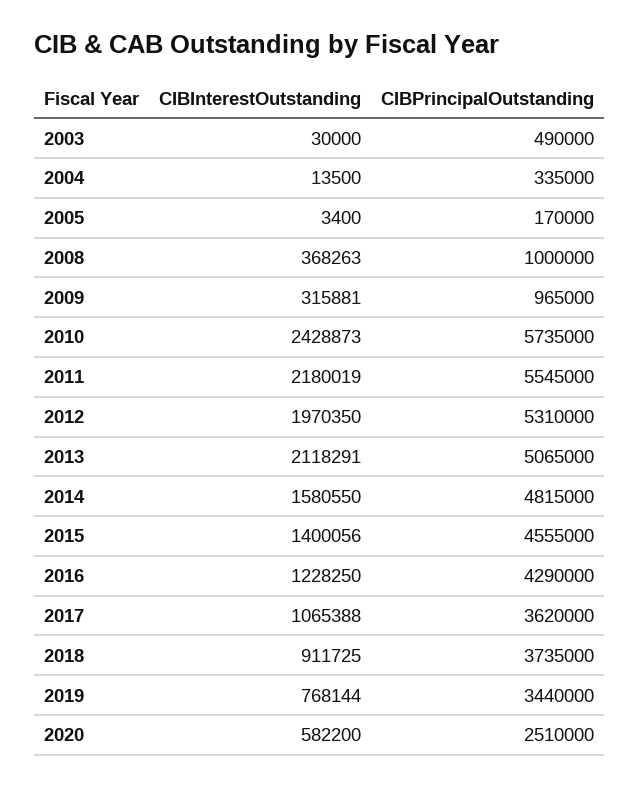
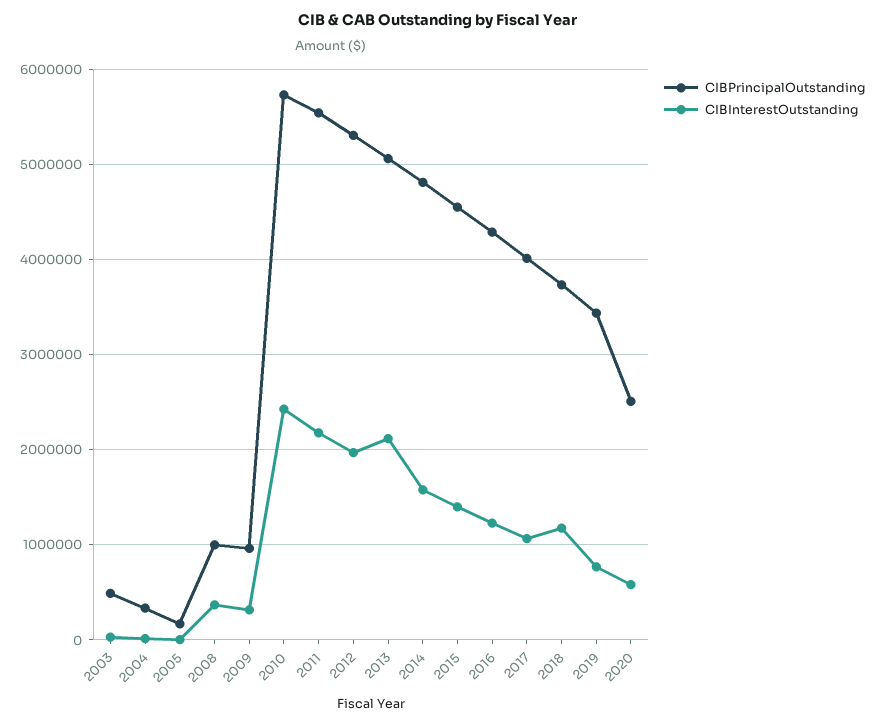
CIBPrincipalOutstanding, 2017: 3620000 -> 4000000
CIBInterestOutstanding, 2018: 911725 -> 1200000

